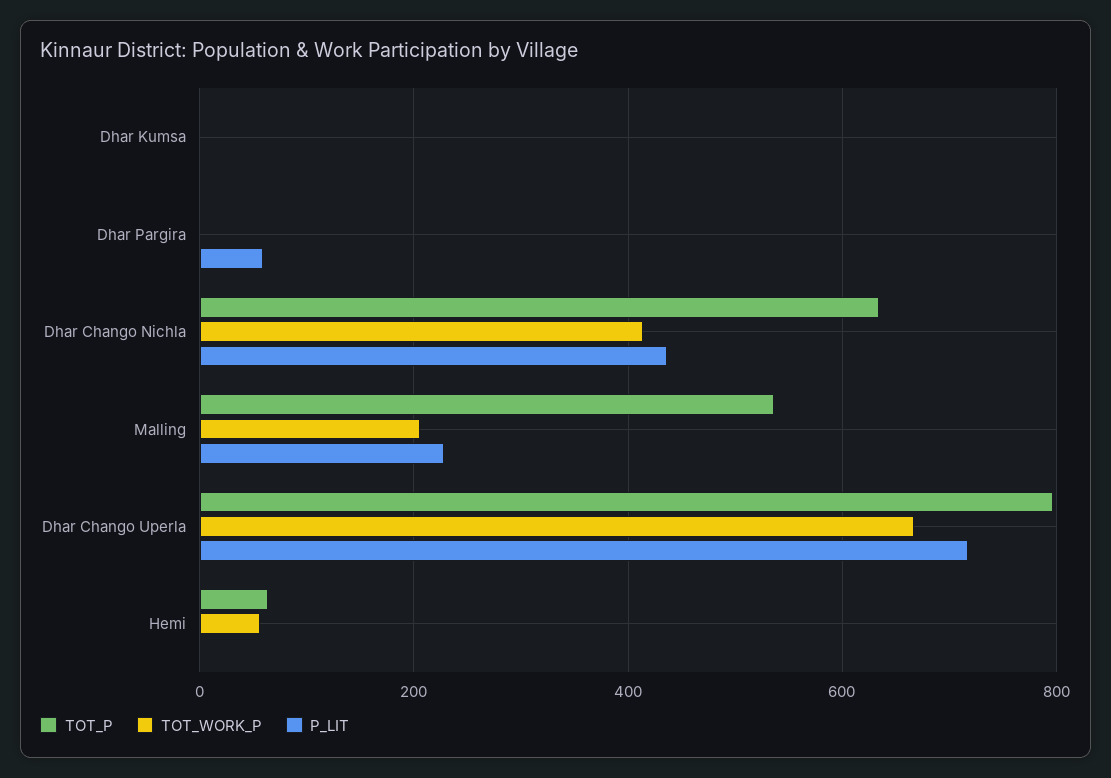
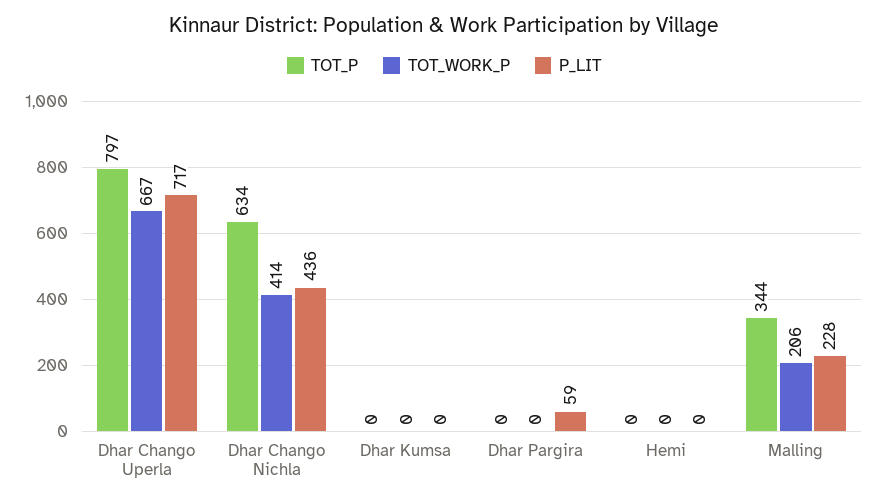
TOT_P, Malling: 540 -> 344
TOT_P, Hemi: 60 -> 0
TOT_WORK_P, Hemi: 60 -> 0

